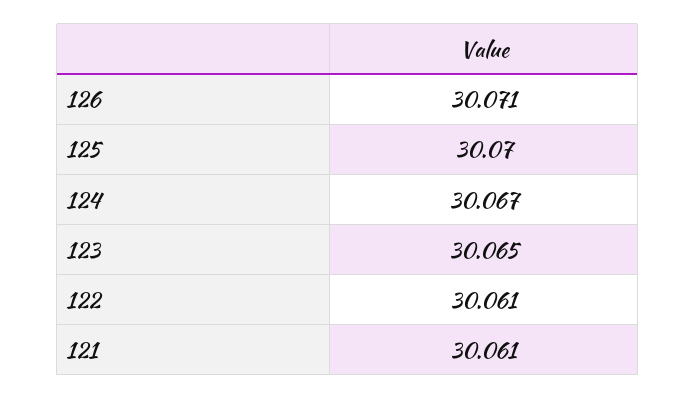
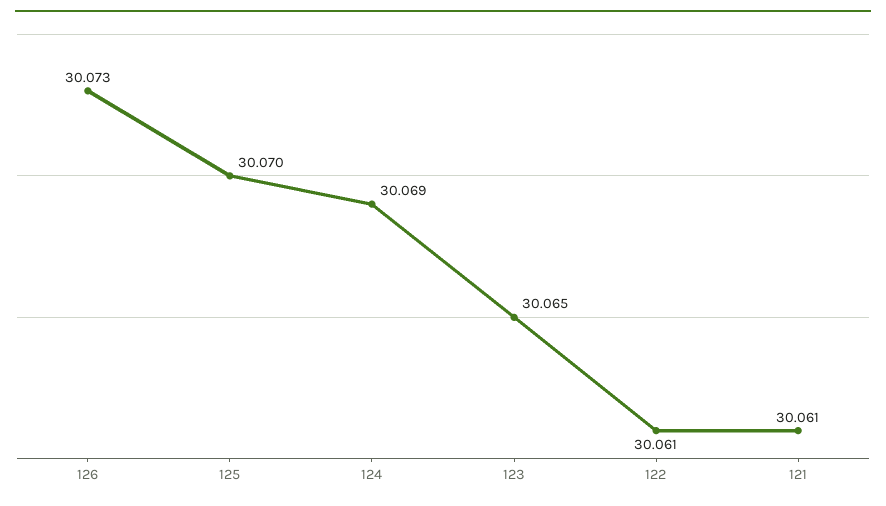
126: 30.071 -> 30.073
124: 30.067 -> 30.069

